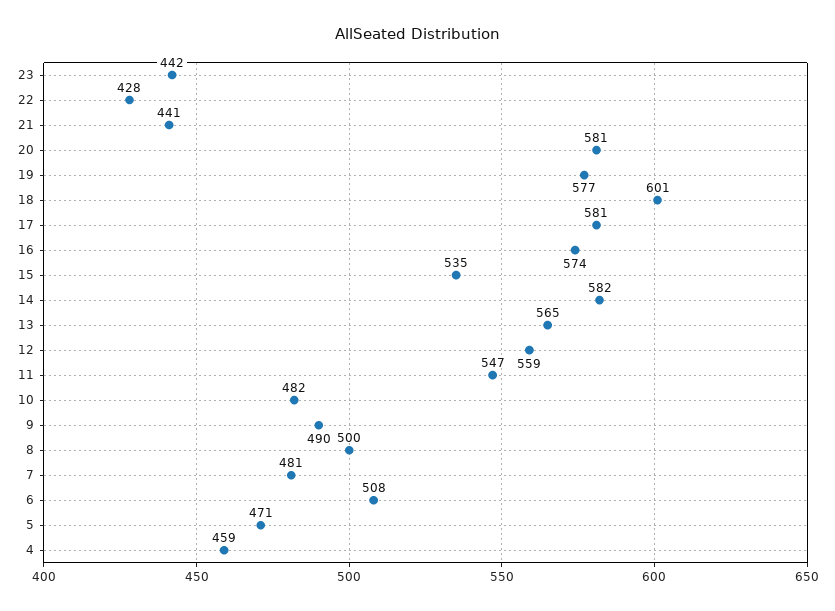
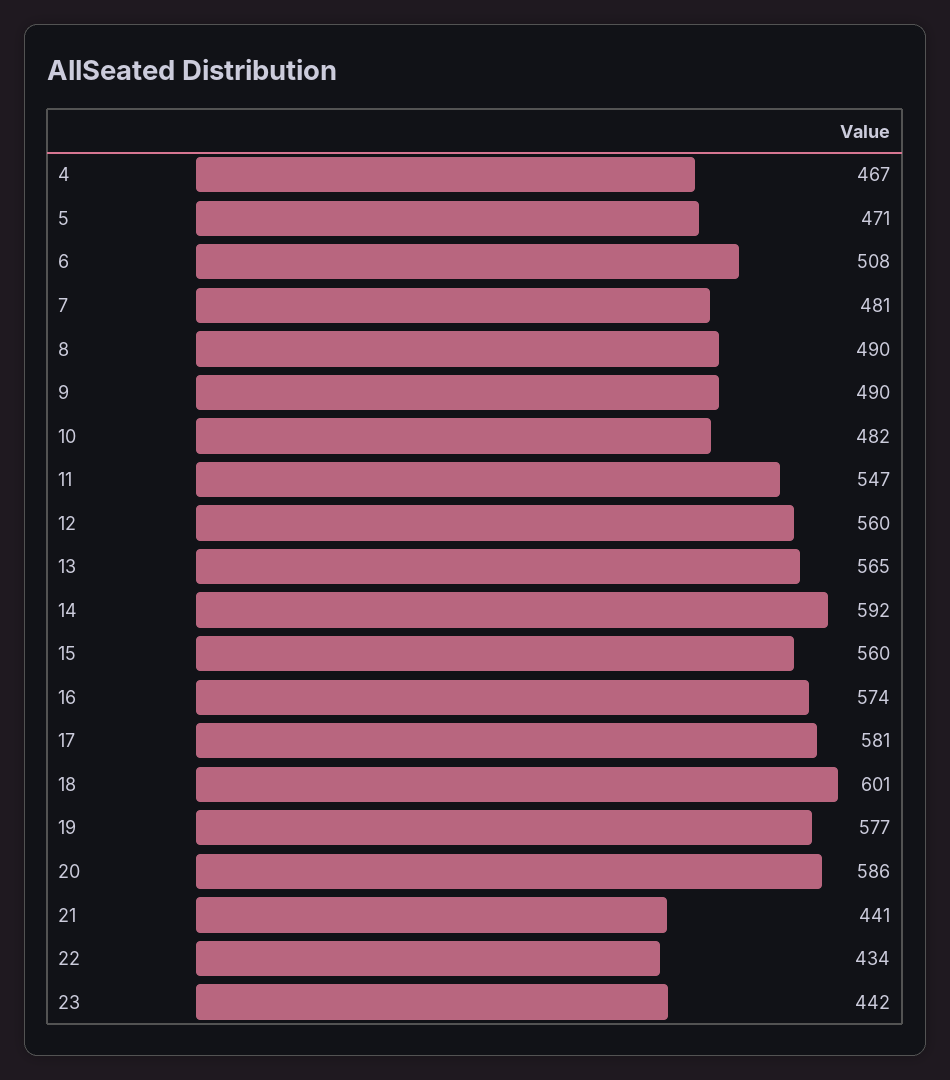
22: 428 -> 434
20: 581 -> 586
15: 535 -> 560
14: 582 -> 592
12: 559 -> 560
8: 500 -> 490
4: 459 -> 467

